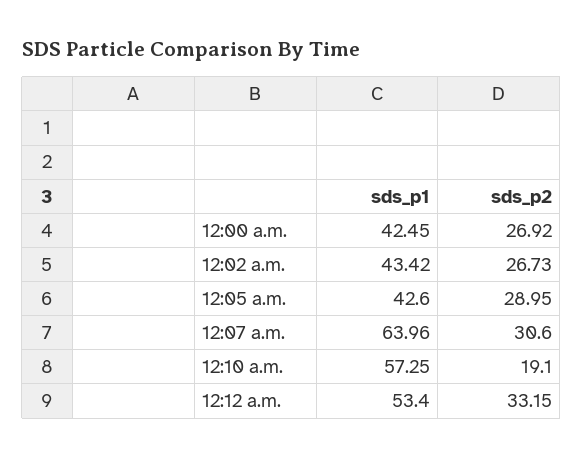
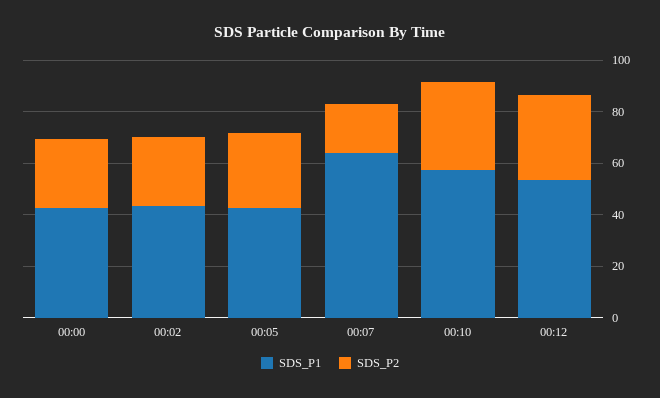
sds_p2, 12:07 a.m.: 30.6 -> 20
sds_p2, 12:10 a.m.: 19.1 -> 35

